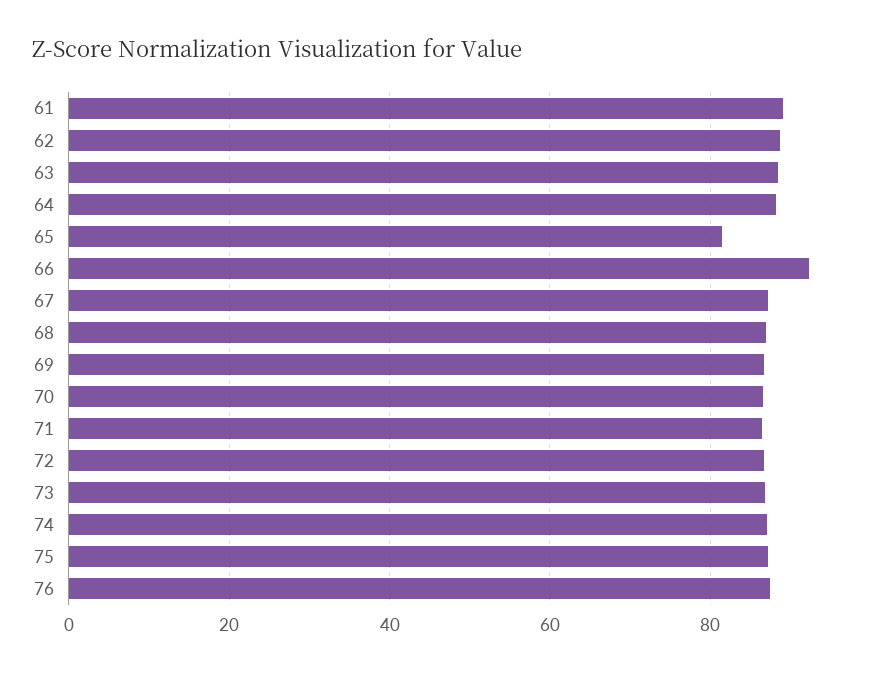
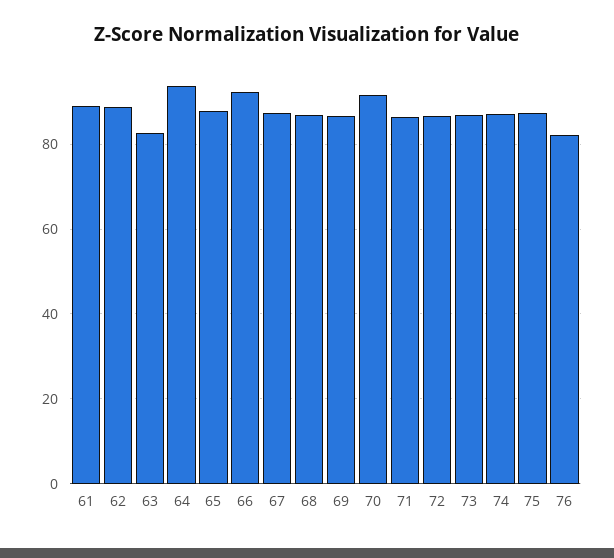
63: 88 -> 82
64: 88 -> 94
65: 82 -> 88
70: 86 -> 92
76: 88 -> 82

